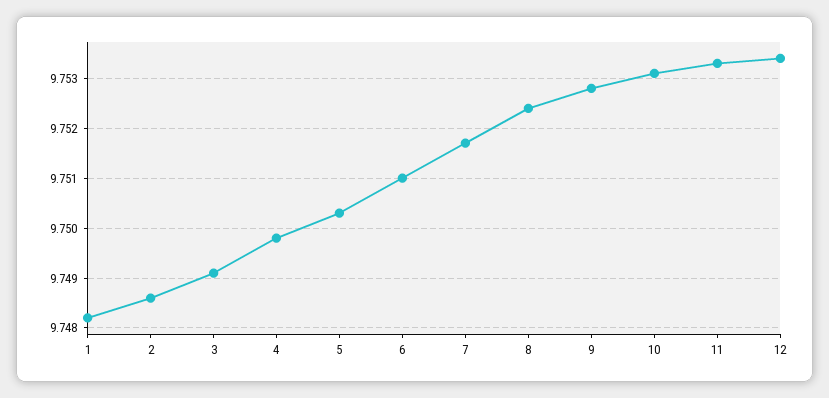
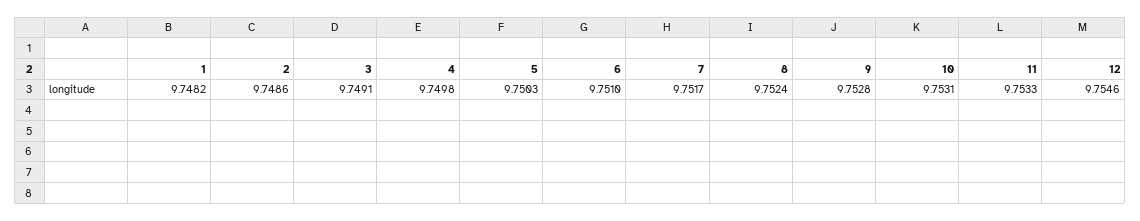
12: 9.7535 -> 9.7546

